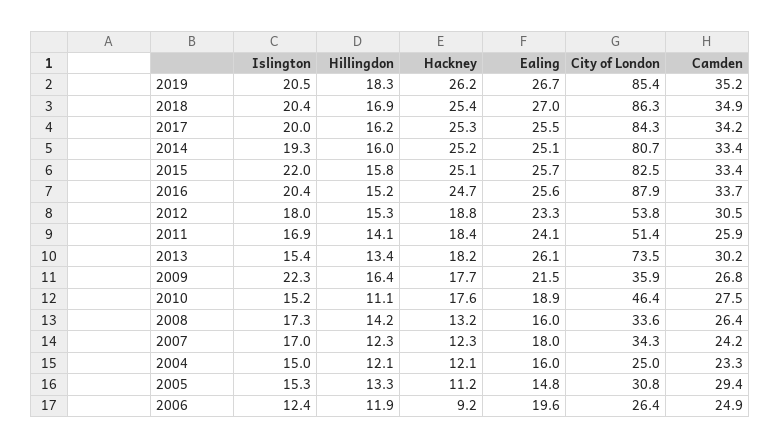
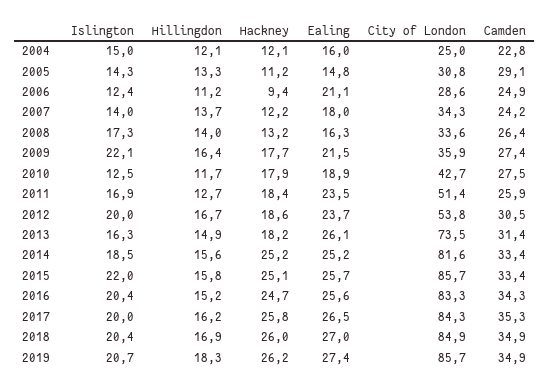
Islington, 2019: 20.5 -> 20.7
Ealing, 2019: 26.7 -> 27.4
City of London, 2019: 85.4 -> 85.7
Camden, 2019: 35.2 -> 34.9
Hackney, 2018: 25.4 -> 26
City of London, 2018: 86.3 -> 84.9
Hackney, 2017: 25.3 -> 25.8
Ealing, 2017: 25.5 -> 26.5
Camden, 2017: 34.2 -> 35.3
Islington, 2014: 19.3 -> 18.5
Hillingdon, 2014: 16 -> 15.6
Ealing, 2014: 25.1 -> 25.2
City of London, 2014: 80.7 -> 81.6
City of London, 2015: 82.5 -> 85.7
City of London, 2016: 87.9 -> 83.3
Camden, 2016: 33.7 -> 34.3
Islington, 2012: 18 -> 20
Hillingdon, 2012: 15.3 -> 16.7
Hackney, 2012: 18.8 -> 18.6
Ealing, 2012: 23.3 -> 23.7
Hillingdon, 2011: 14.1 -> 12.7
Ealing, 2011: 24.1 -> 23.5
Islington, 2013: 15.4 -> 16.3
Hillingdon, 2013: 13.4 -> 14.9
Camden, 2013: 30.2 -> 31.4
Islington, 2009: 22.3 -> 22.1
Camden, 2009: 26.8 -> 27.4
Islington, 2010: 15.2 -> 12.5
Hillingdon, 2010: 11.1 -> 11.7
Hackney, 2010: 17.6 -> 17.9
City of London, 2010: 46.4 -> 42.7
Hillingdon, 2008: 14.2 -> 14
Ealing, 2008: 16 -> 16.3
Islington, 2007: 17 -> 14
Hillingdon, 2007: 12.3 -> 13.7
Hackney, 2007: 12.3 -> 12.2
Camden, 2004: 23.3 -> 22.8
Islington, 2005: 15.3 -> 14.3
Camden, 2005: 29.4 -> 29.1
Hillingdon, 2006: 11.9 -> 11.2
Hackney, 2006: 9.2 -> 9.4
Ealing, 2006: 19.6 -> 21.1
City of London, 2006: 26.4 -> 28.6

